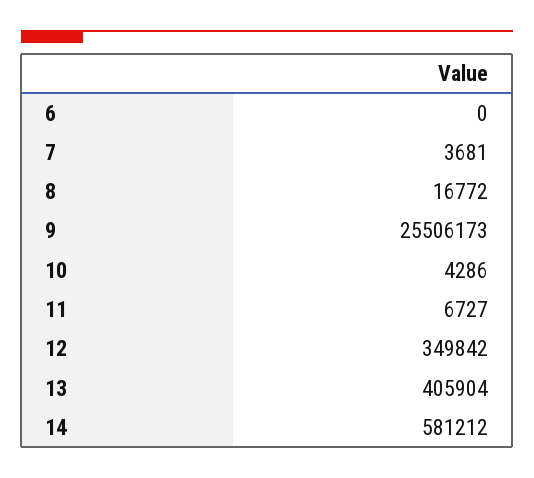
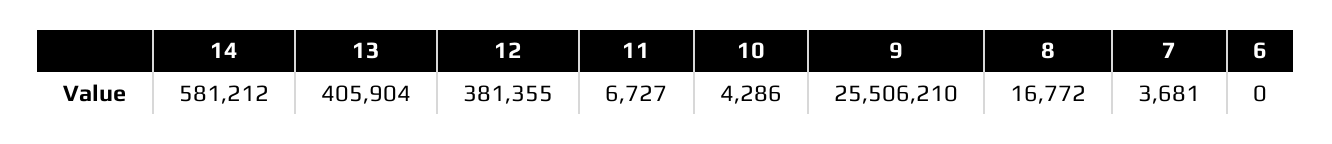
9: 25506173 -> 25506210
12: 349842 -> 381355

